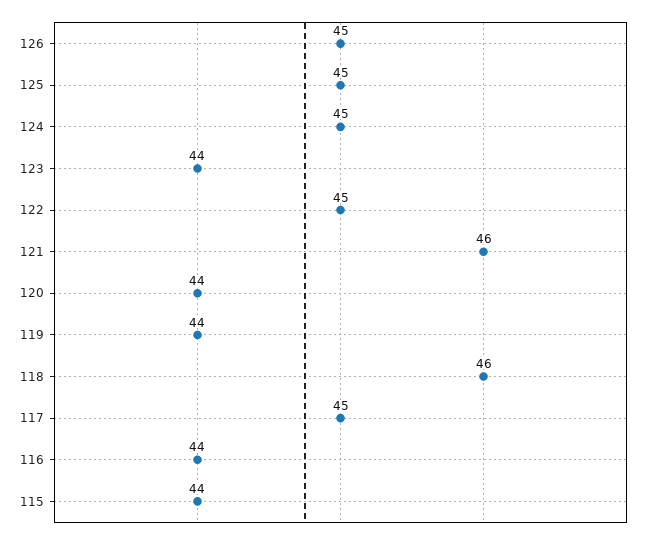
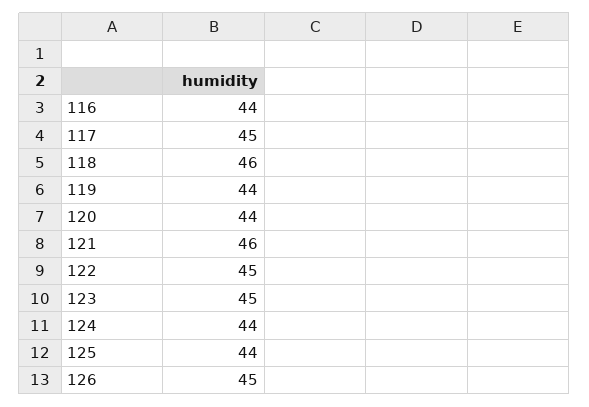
125: 45 -> 44
124: 45 -> 44
123: 44 -> 45
115: 44 -> none

